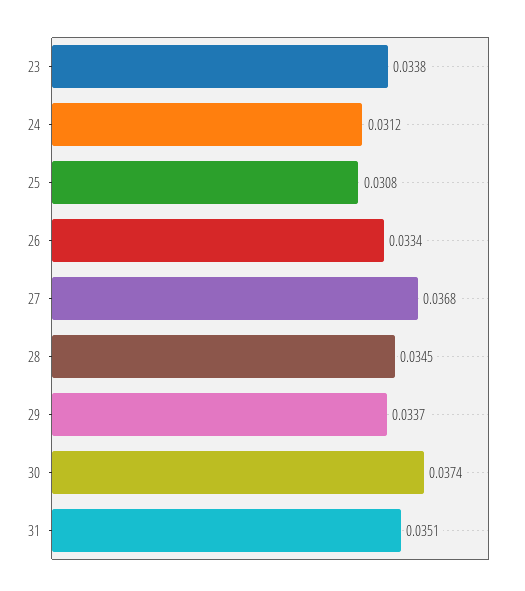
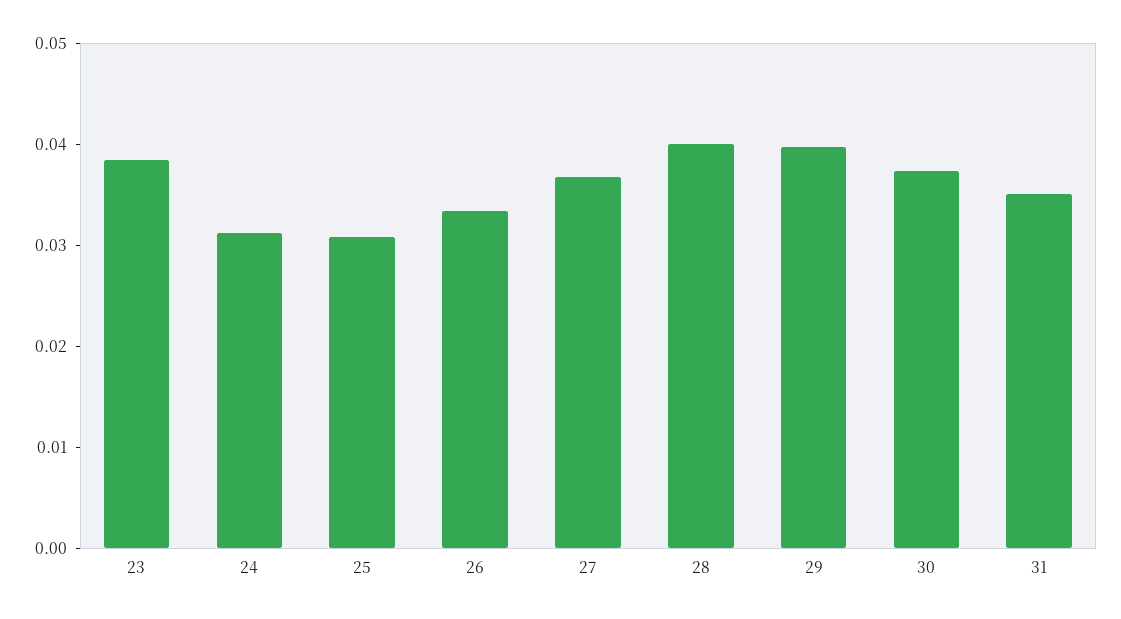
23: 0.0338 -> 0.038
28: 0.0345 -> 0.04
29: 0.0337 -> 0.04

